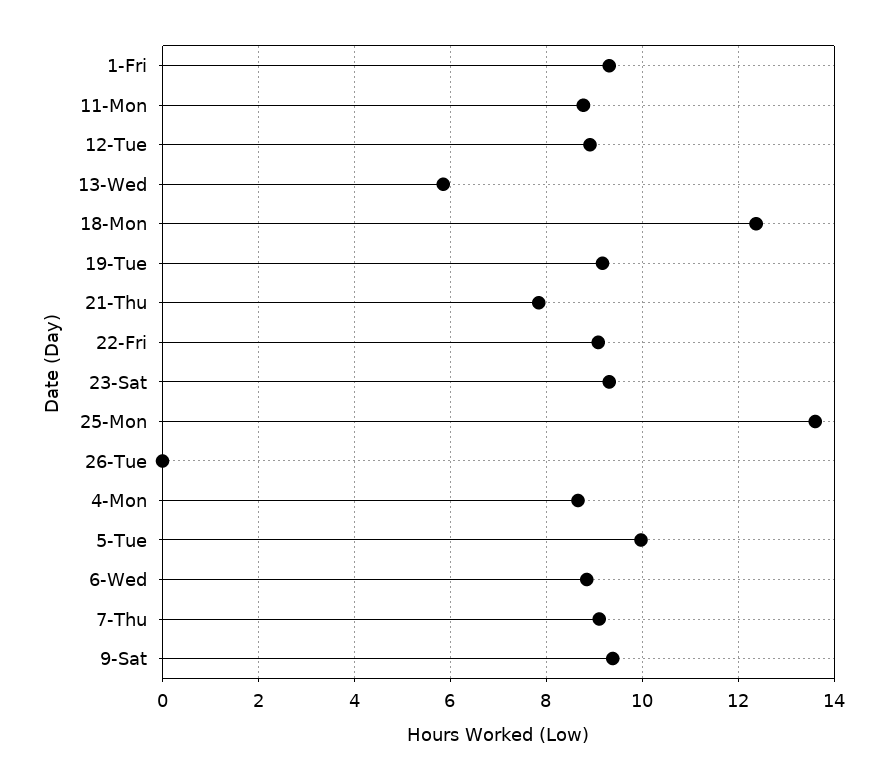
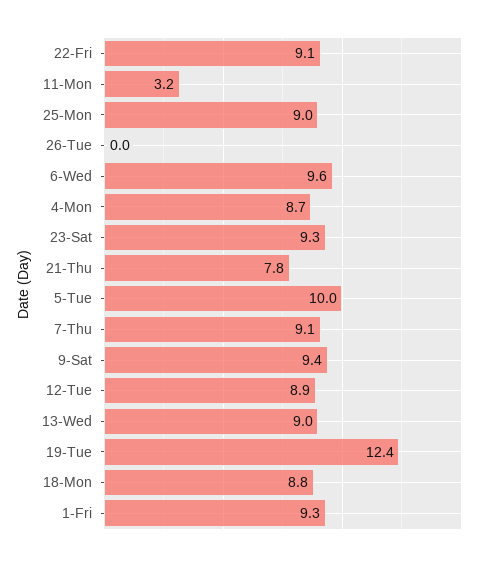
11-Mon: 8.8 -> 3.2
13-Wed: 5.8 -> 9
18-Mon: 12.4 -> 8.8
19-Tue: 9.2 -> 12.4
25-Mon: 13.6 -> 9
6-Wed: 8.8 -> 9.6

